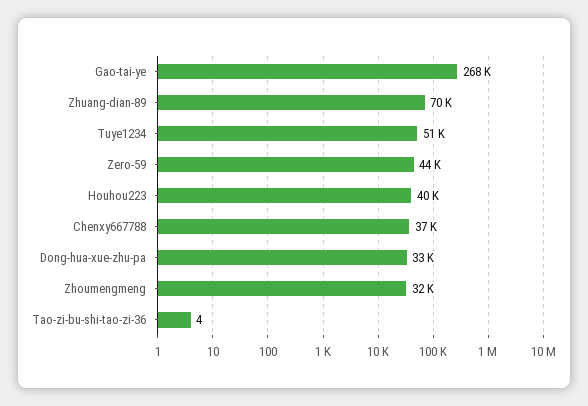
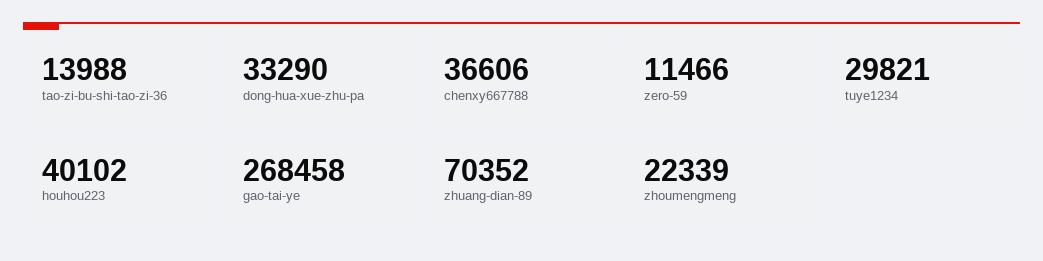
Tuye1234: 51000 -> 29821
Zero-59: 44000 -> 11466
Zhoumengmeng: 32000 -> 22339
Tao-zi-bu-shi-tao-zi-36: 4 -> 13988

